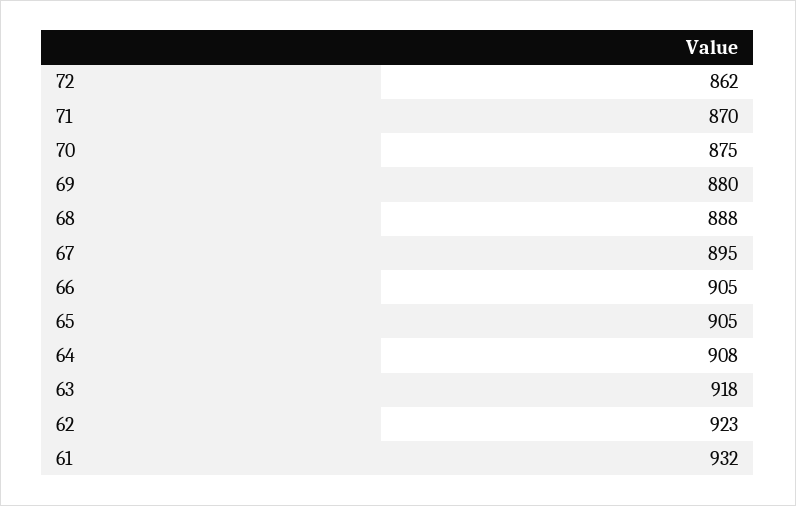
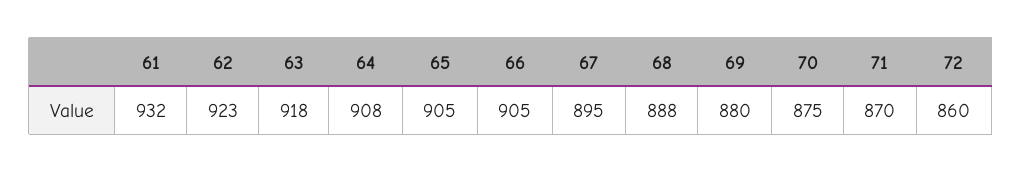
72: 862 -> 860

